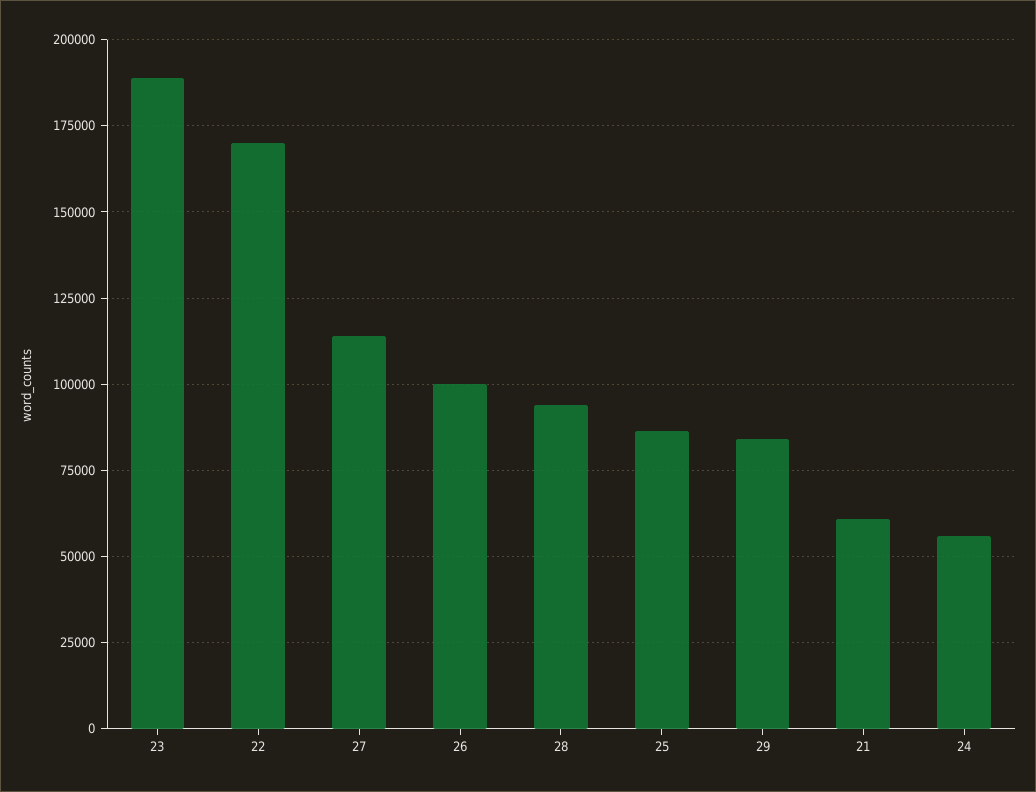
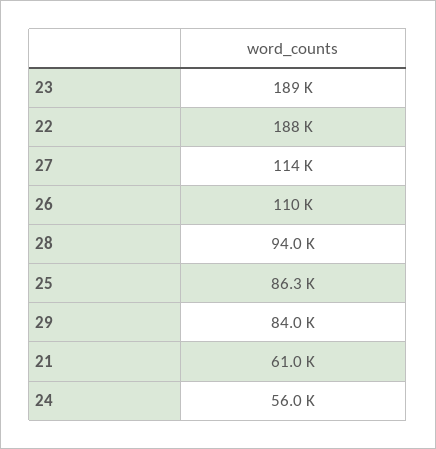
22: 170000 -> 188000
26: 100000 -> 110000

